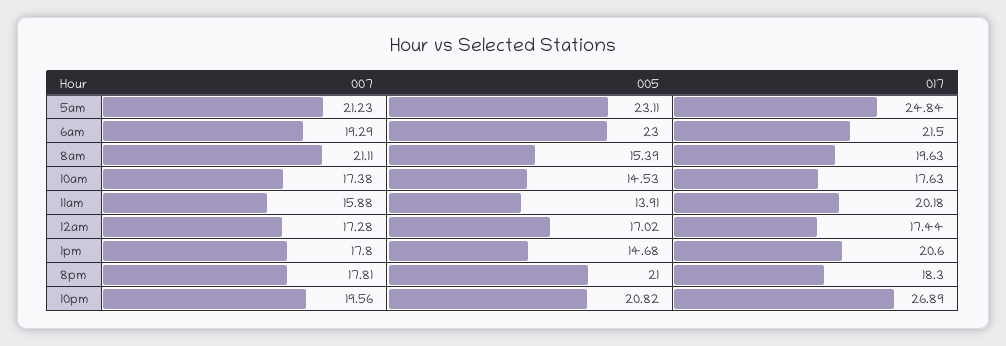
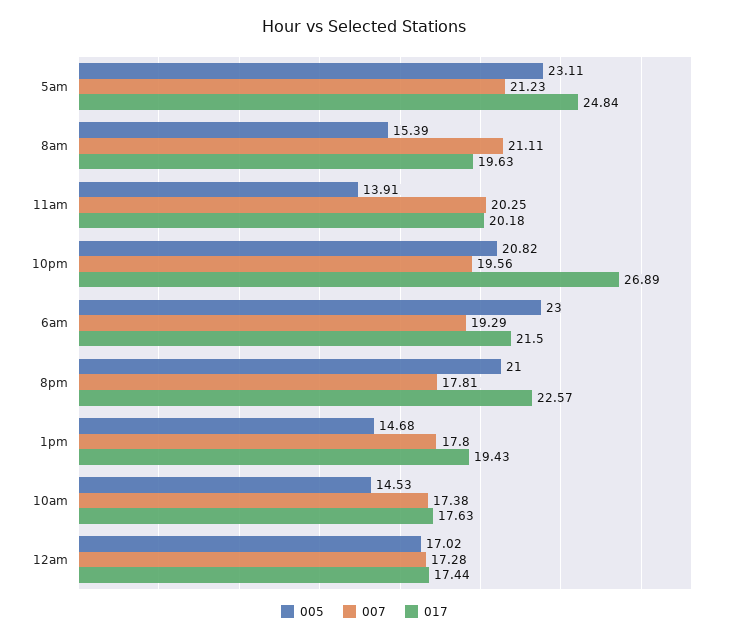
007, 11am: 15.88 -> 20.25
017, 1pm: 20.6 -> 19.43
017, 8pm: 18.3 -> 22.57

